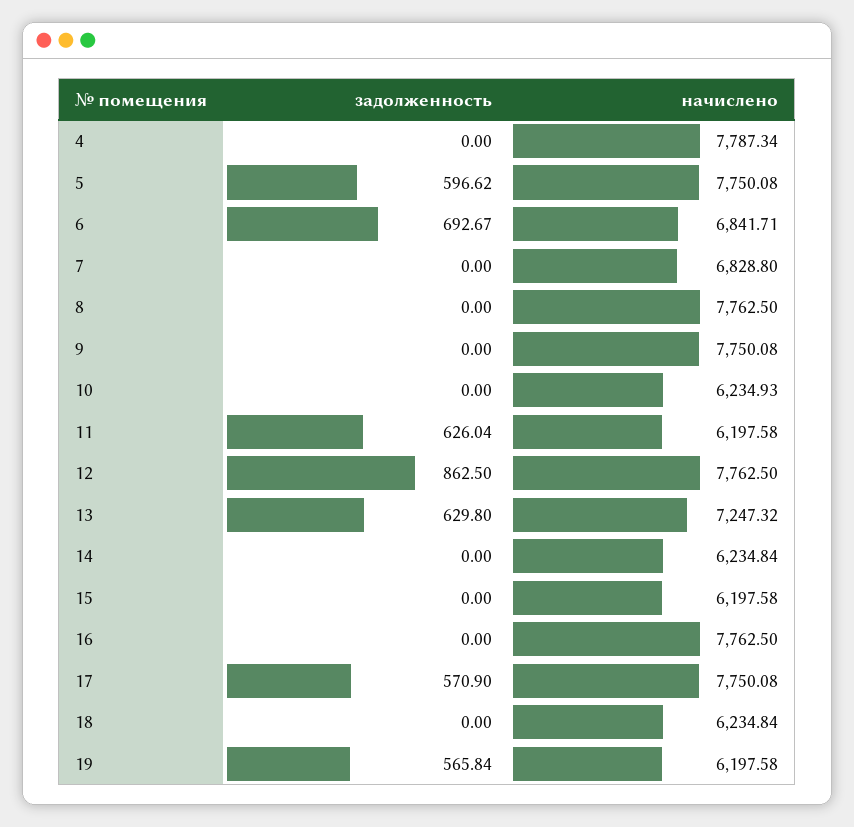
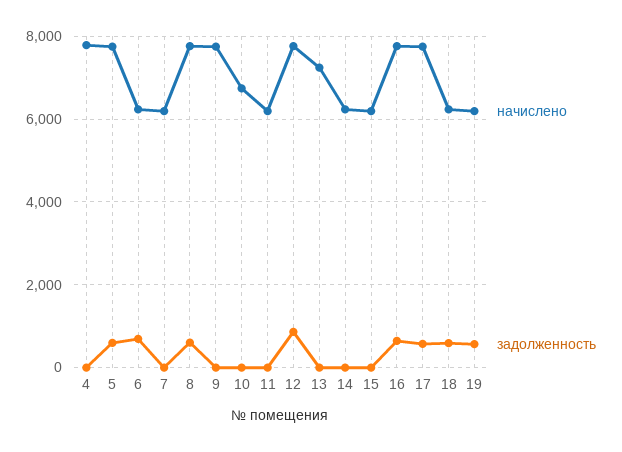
начислено, 6: 6841.71 -> 6200
начислено, 7: 6828.8 -> 6200
задолженность, 8: 0 -> 600
начислено, 10: 6234.93 -> 6800
задолженность, 11: 626.04 -> 0
задолженность, 13: 629.8 -> 0
задолженность, 16: 0 -> 600
задолженность, 18: 0 -> 600

